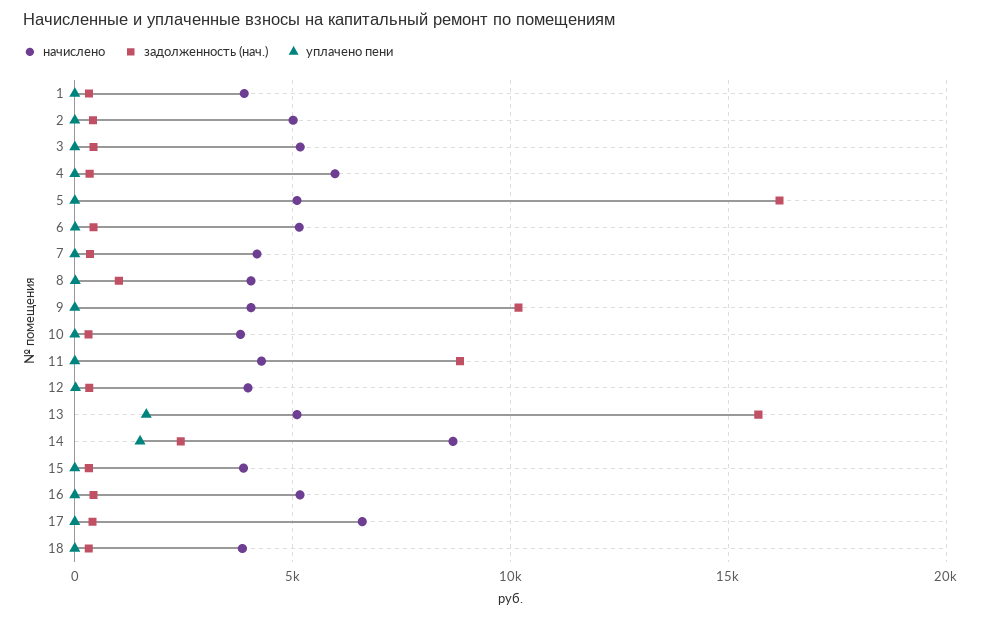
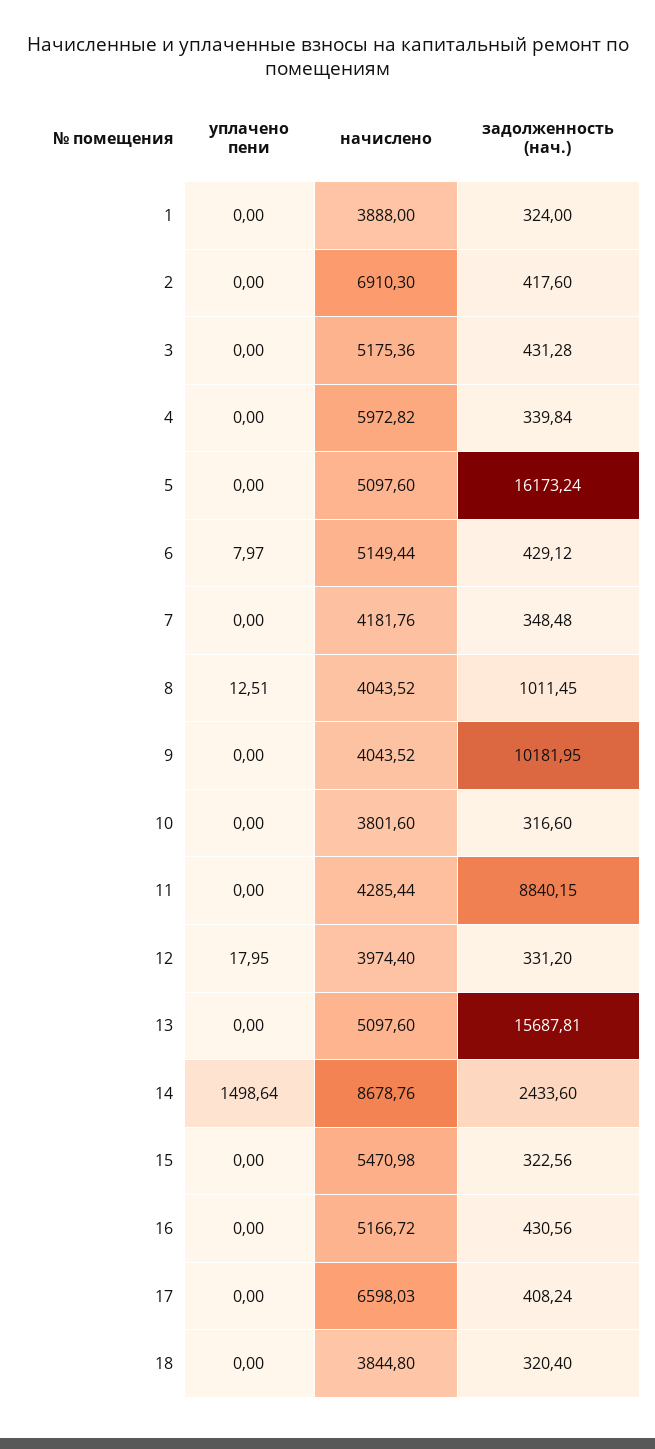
начислено, 2: 5000 -> 6910.3
уплачено пени, 13: 1500 -> 0
начислено, 15: 4000 -> 5470.98

